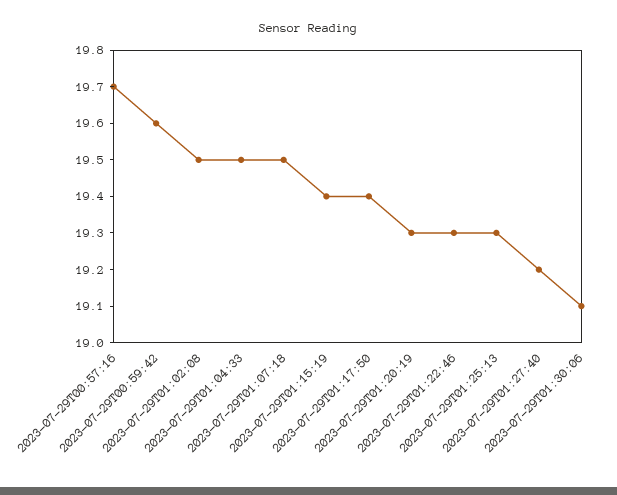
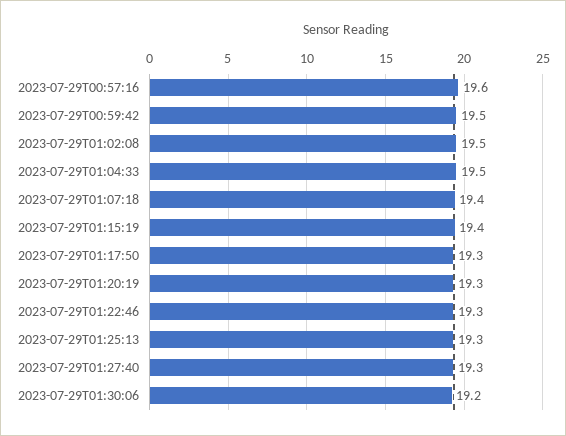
2023-07-29T00:57:16: 19.7 -> 19.6
2023-07-29T00:59:42: 19.6 -> 19.5
2023-07-29T01:07:18: 19.5 -> 19.4
2023-07-29T01:17:50: 19.4 -> 19.3
2023-07-29T01:27:40: 19.2 -> 19.3
2023-07-29T01:30:06: 19.1 -> 19.2

